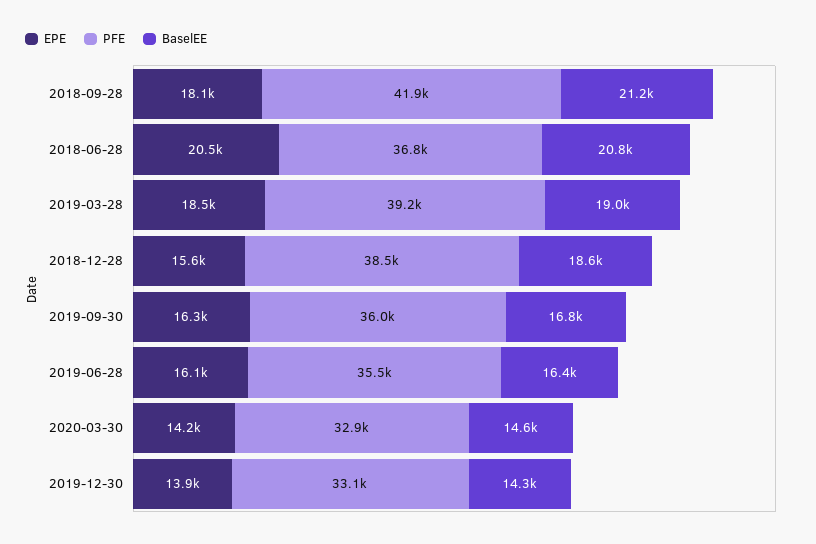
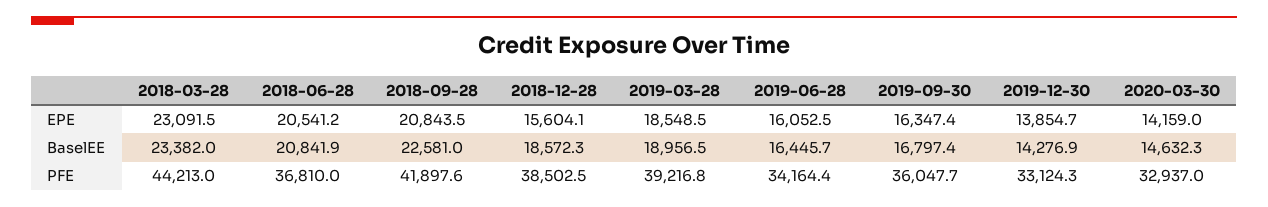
EPE, 2018-09-28: 18100 -> 20843.5
BaselEE, 2018-09-28: 21200 -> 22581
PFE, 2019-06-28: 35500 -> 34164.4
EPE, 2018-03-28: none -> 23091.5
BaselEE, 2018-03-28: none -> 23382
PFE, 2018-03-28: none -> 44213

